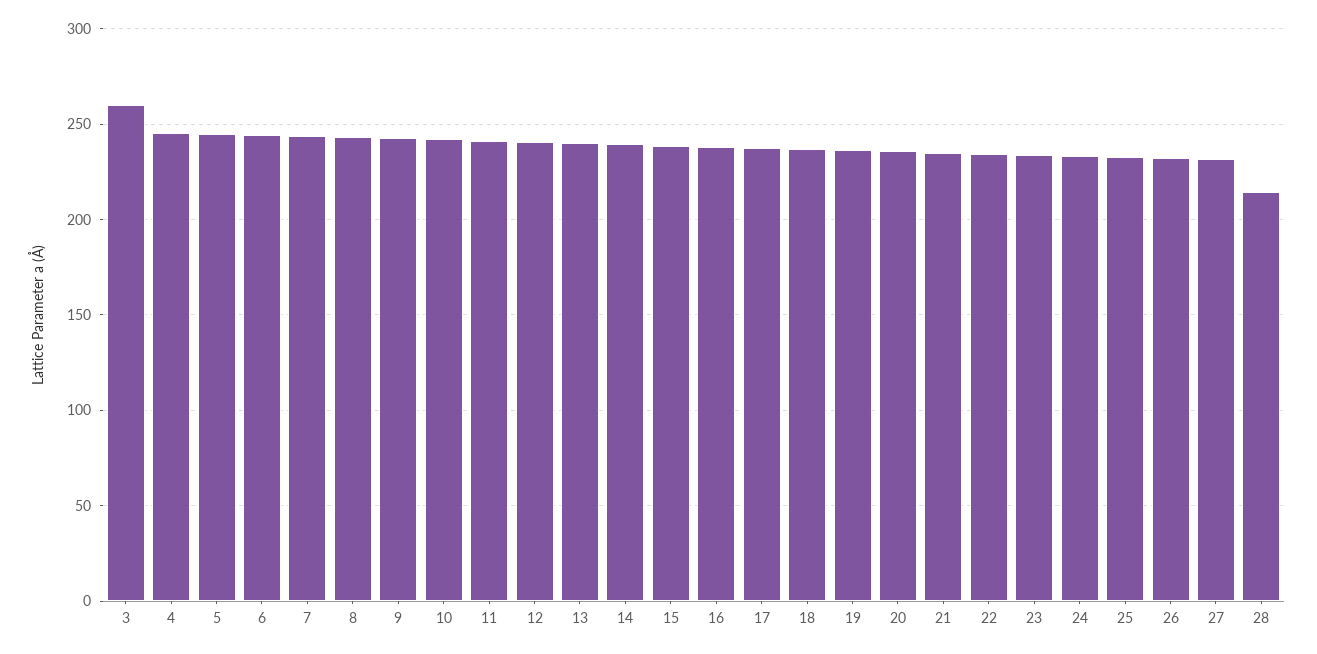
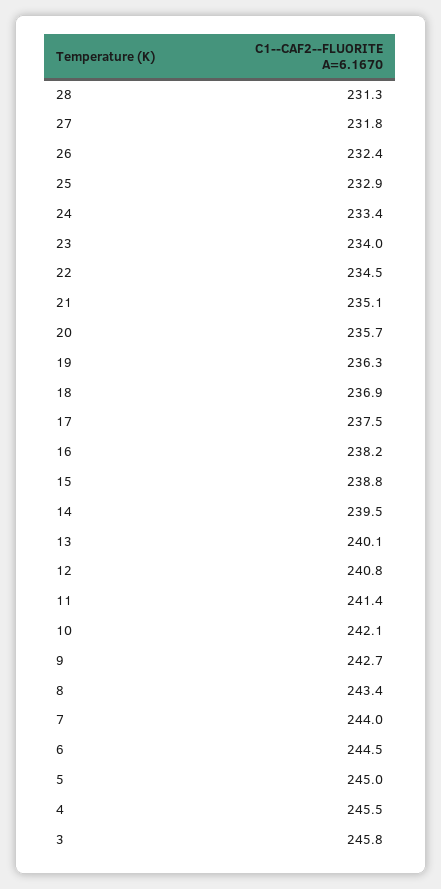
3: 260 -> 245.8
28: 215 -> 231.3

